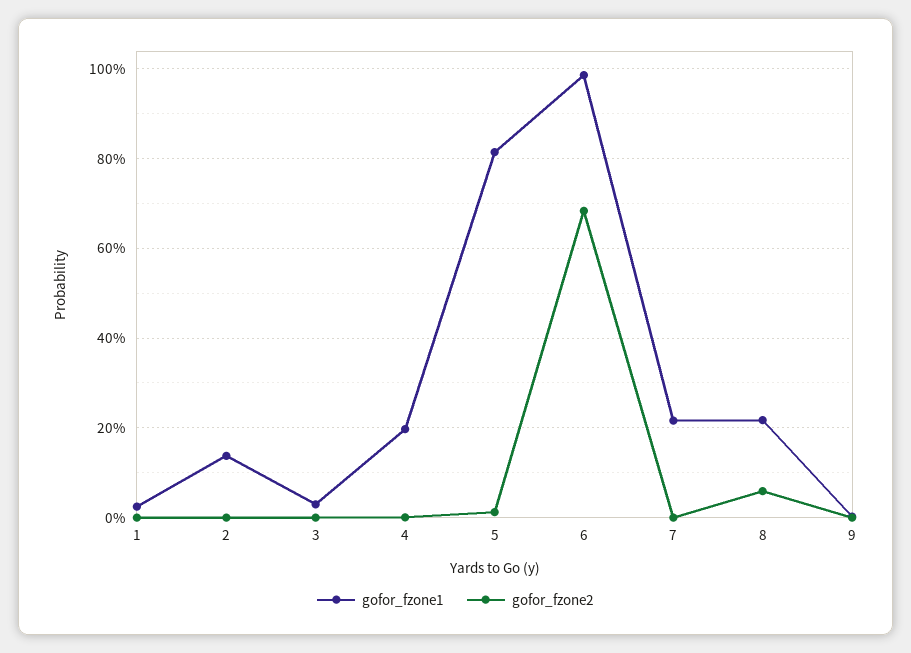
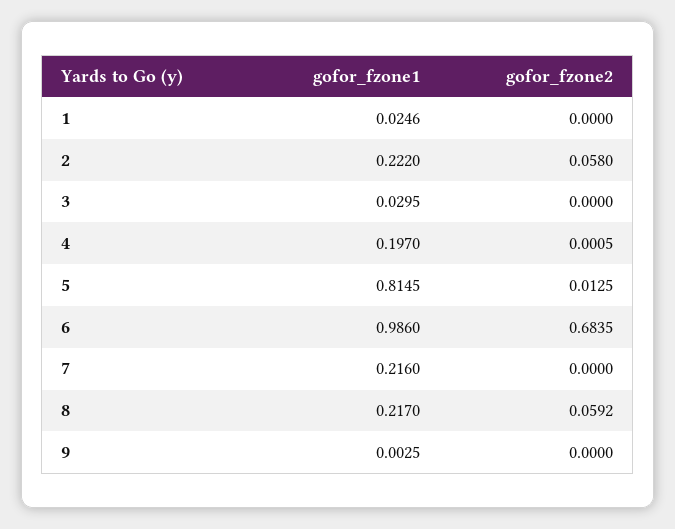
gofor_fzone1, 2: 0.14 -> 0.222
gofor_fzone2, 2: 0 -> 0.058

